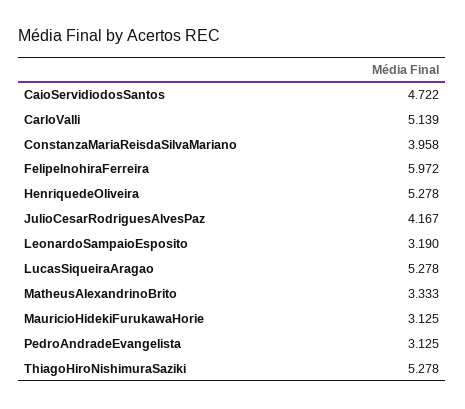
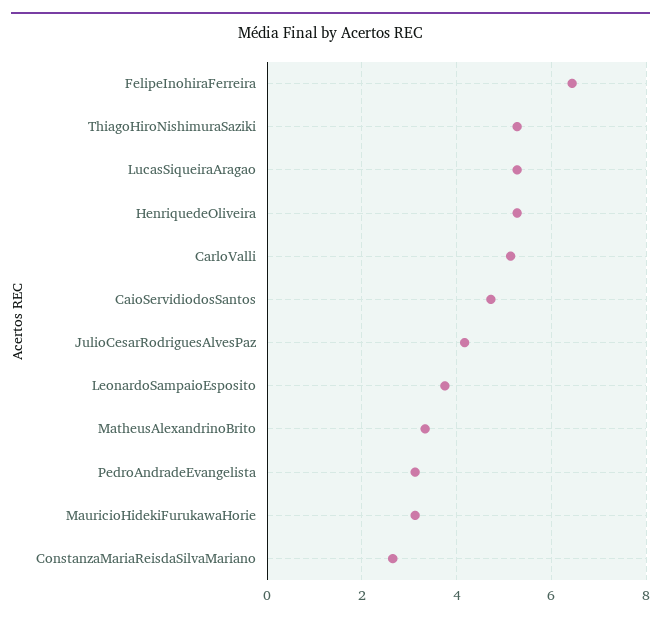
ConstanzaMariaReisdaSilvaMariano: 3.958 -> 2.6
FelipeInohiraFerreira: 5.972 -> 6.4
LeonardoSampaioEsposito: 3.19 -> 3.8

